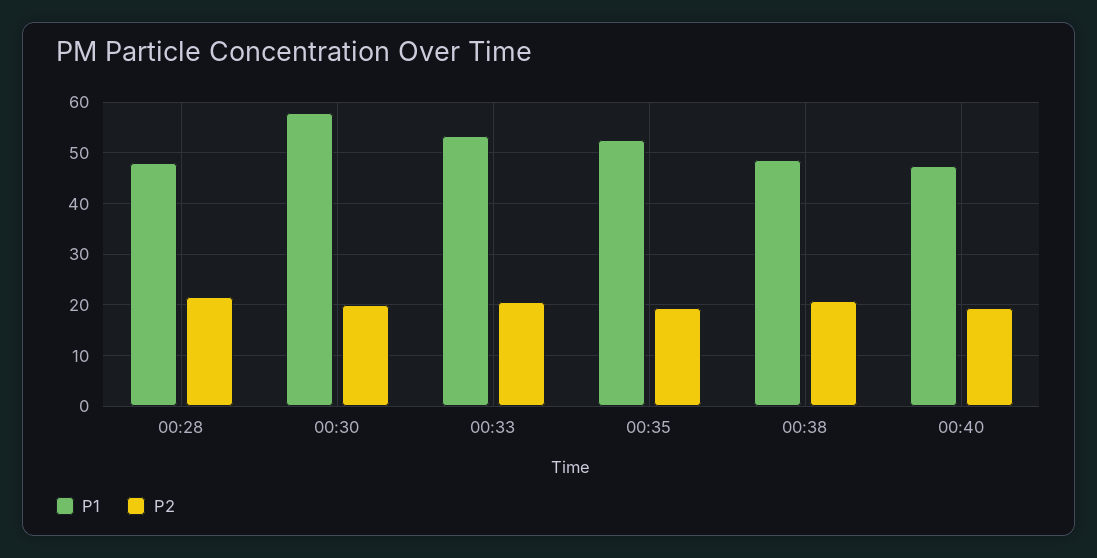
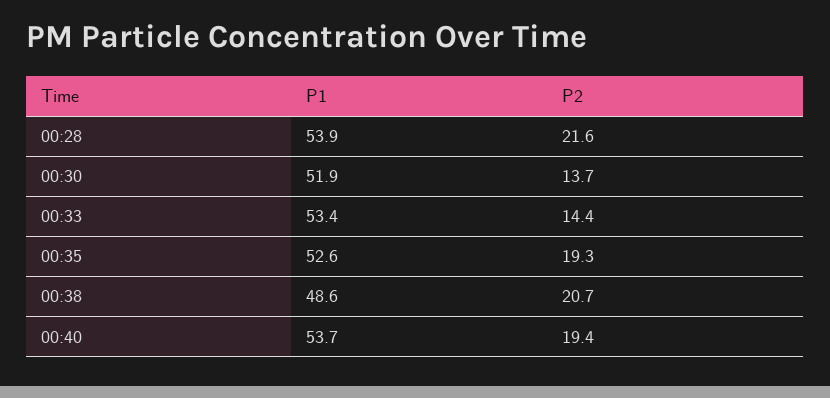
P1, 00:28: 48 -> 53.9
P1, 00:30: 58 -> 51.9
P2, 00:30: 20 -> 13.7
P2, 00:33: 20 -> 14.4
P1, 00:40: 48 -> 53.7

